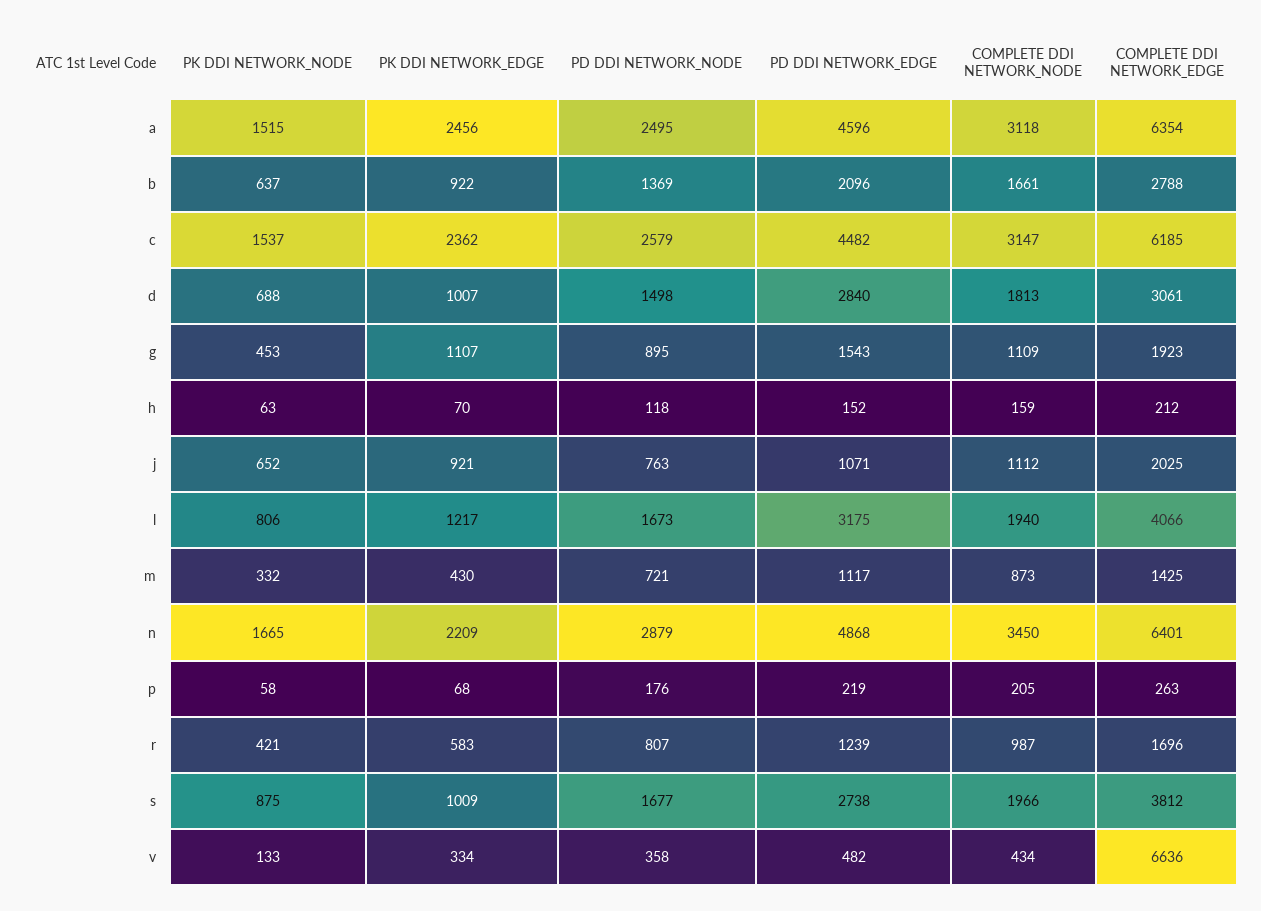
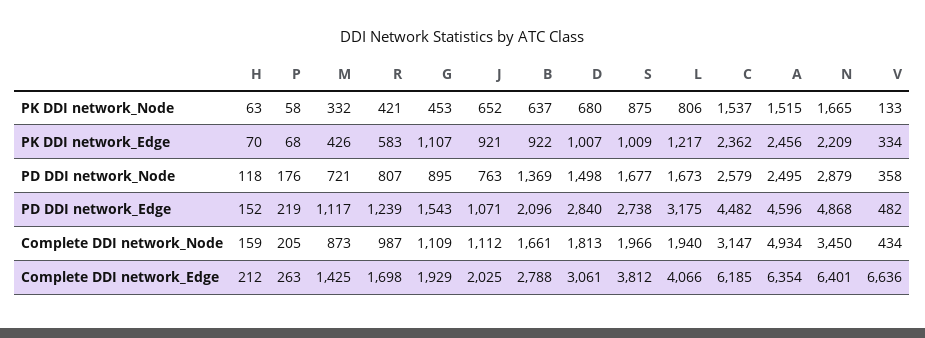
COMPLETE DDI NETWORK_NODE, a: 3118 -> 4934
PK DDI NETWORK_NODE, d: 688 -> 680
COMPLETE DDI NETWORK_EDGE, g: 1923 -> 1929
PK DDI NETWORK_EDGE, m: 430 -> 426
COMPLETE DDI NETWORK_EDGE, r: 1696 -> 1698

